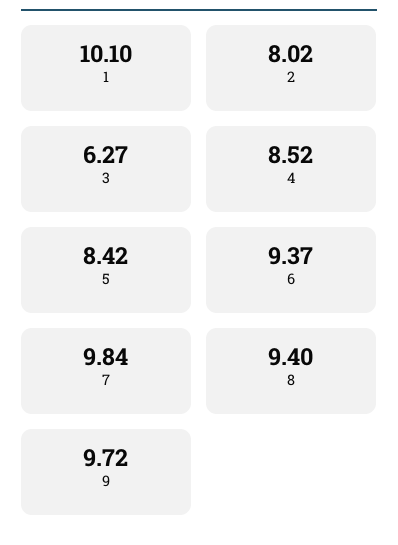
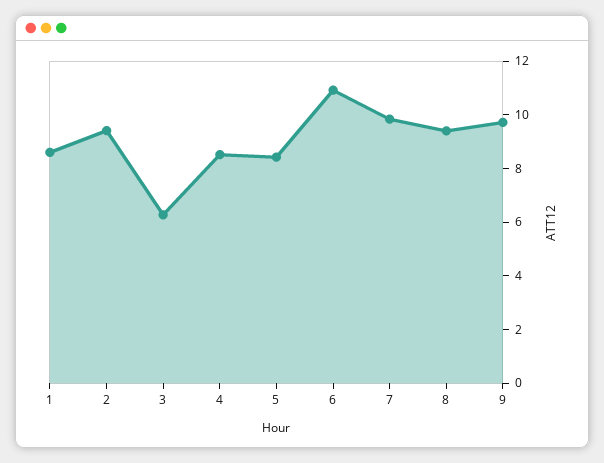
1: 10.1 -> 8.5
2: 8.02 -> 9.5
6: 9.37 -> 11

